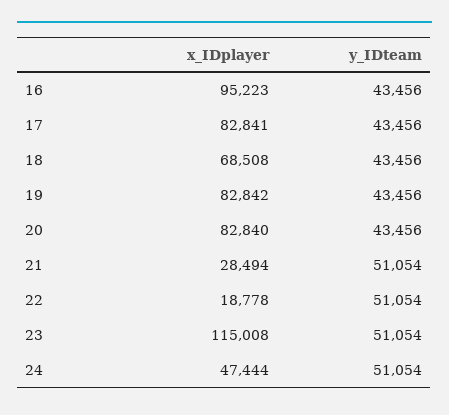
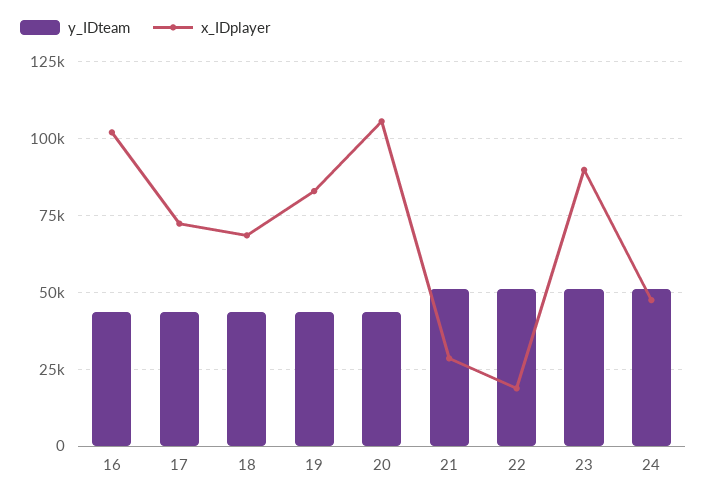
x_IDplayer, 16: 95223 -> 102500
x_IDplayer, 17: 82841 -> 72500
x_IDplayer, 20: 82840 -> 105000
x_IDplayer, 23: 115008 -> 90000

